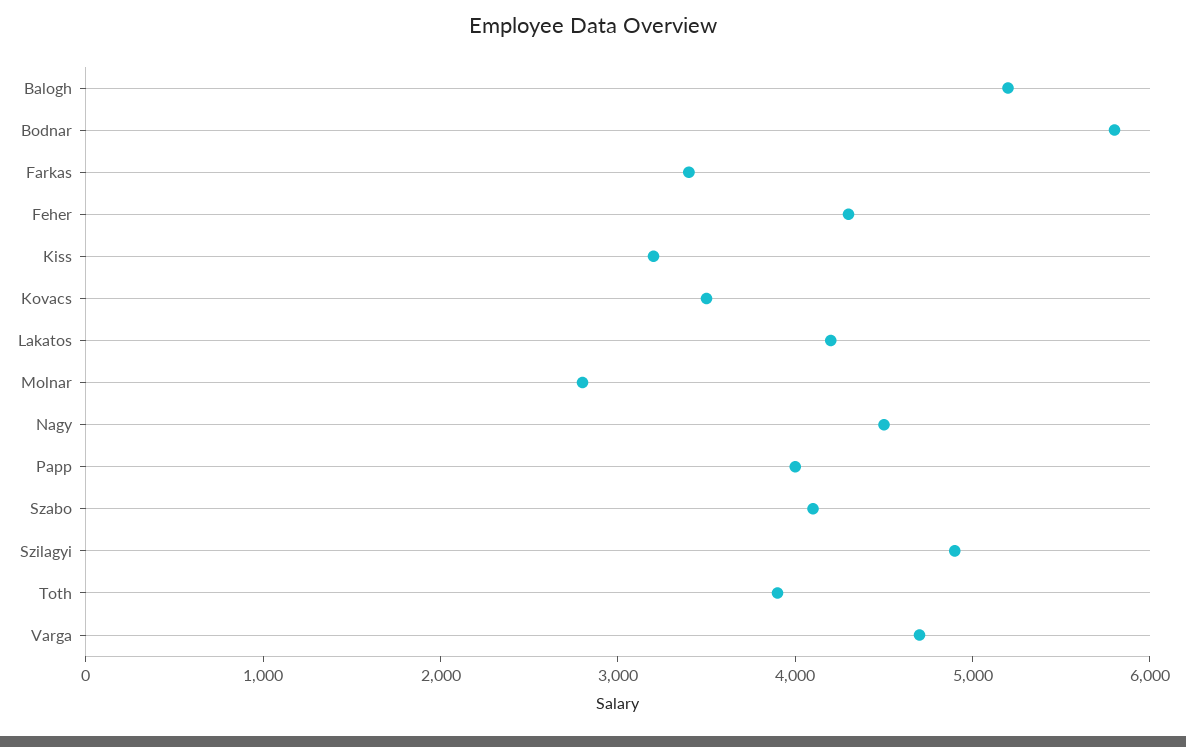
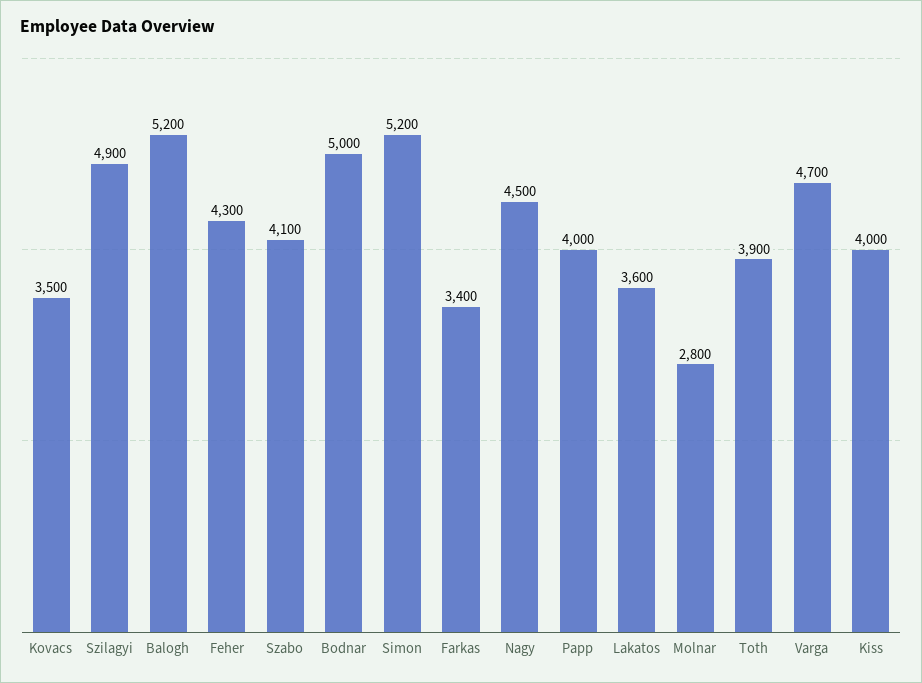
Bodnar: 5800 -> 5000
Kiss: 3200 -> 4000
Lakatos: 4200 -> 3600
Simon: none -> 5200

